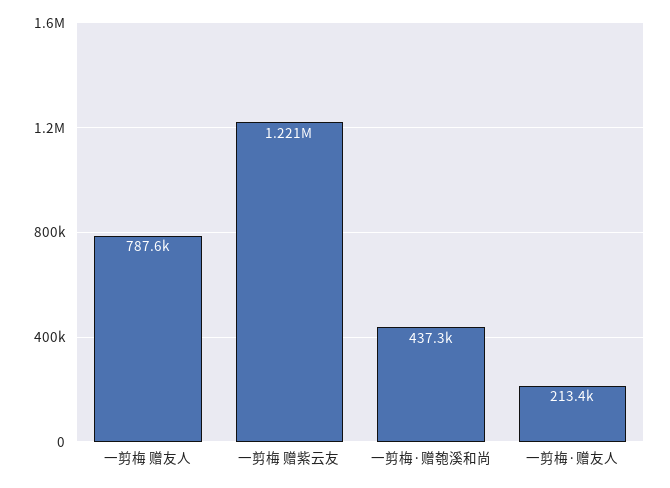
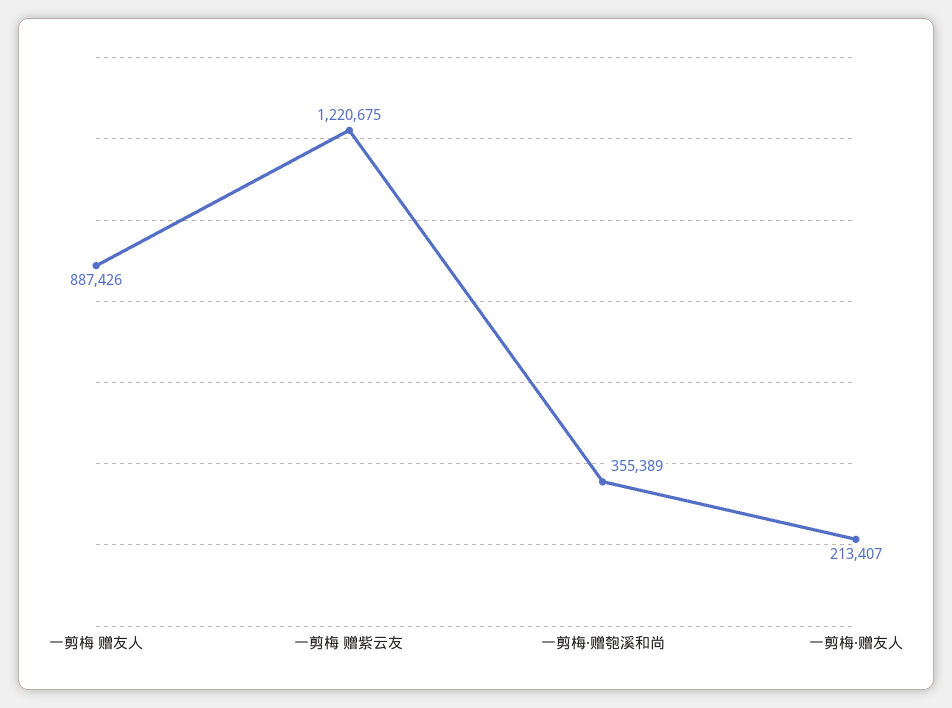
一剪梅 赠友人: 787600 -> 887426
一剪梅·赠匏溪和尚: 437300 -> 355389

